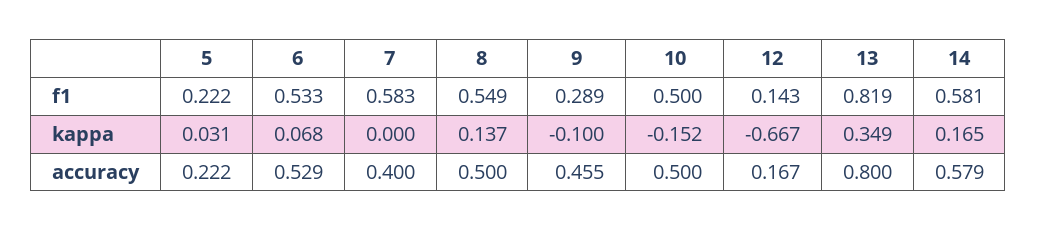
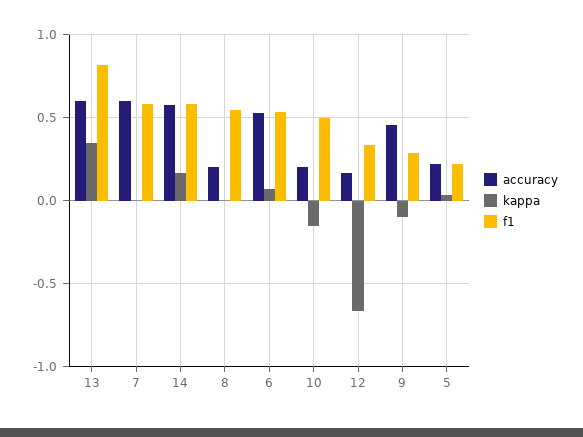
f1, 12: 0.143 -> 0.35
kappa, 8: 0.137 -> 0
accuracy, 7: 0.4 -> 0.6
accuracy, 8: 0.5 -> 0.2
accuracy, 10: 0.5 -> 0.2
accuracy, 13: 0.8 -> 0.6

